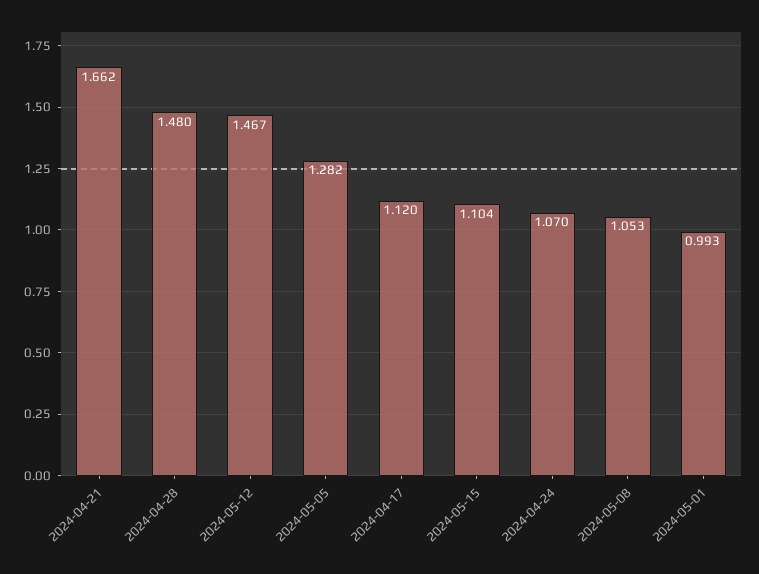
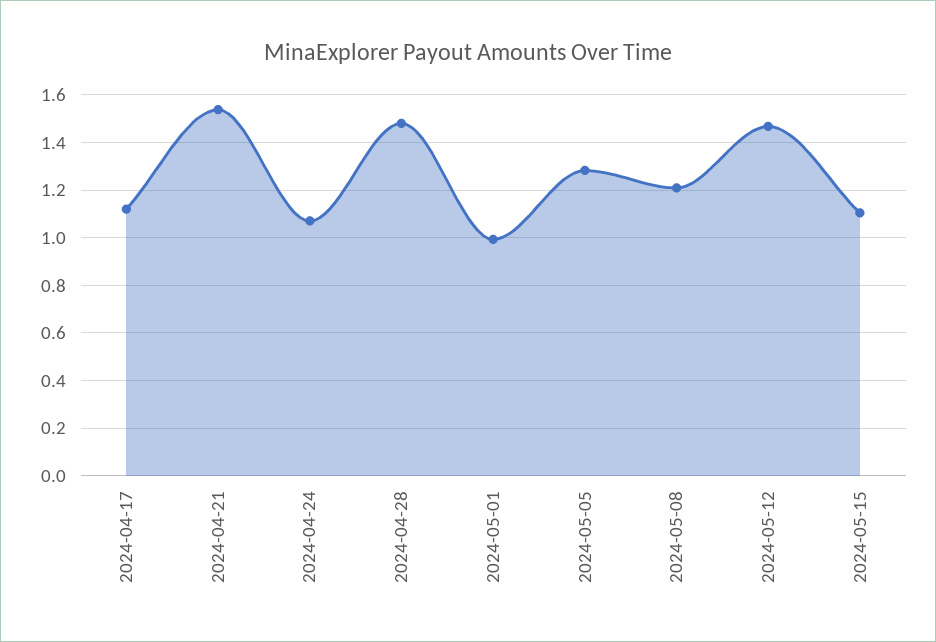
2024-04-21: 1.662 -> 1.55
2024-05-08: 1.053 -> 1.2

